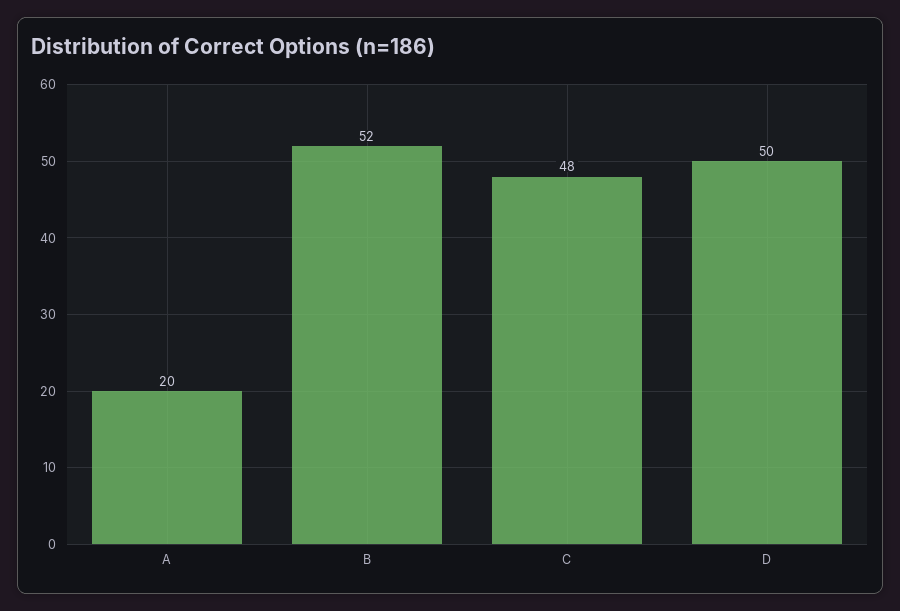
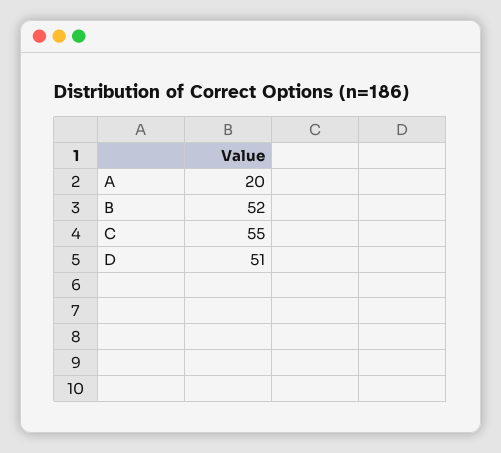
C: 48 -> 55
D: 50 -> 51

